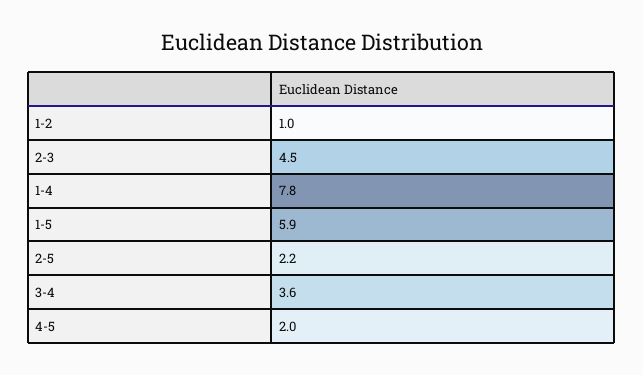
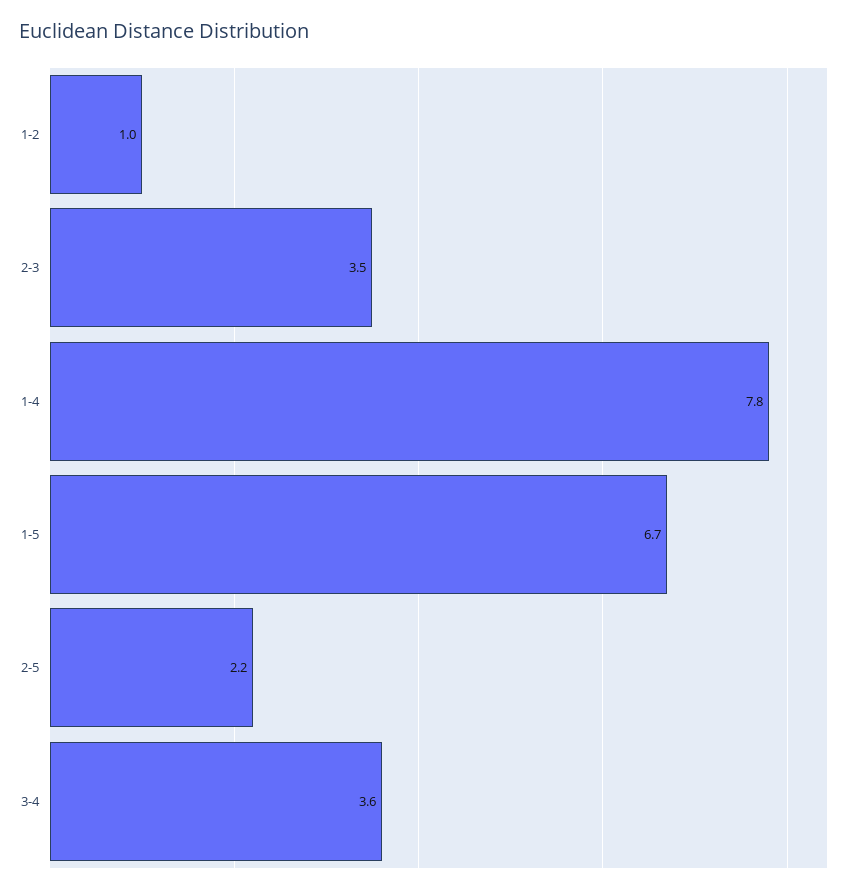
2-3: 4.5 -> 3.5
1-5: 5.9 -> 6.7
4-5: 2 -> none

